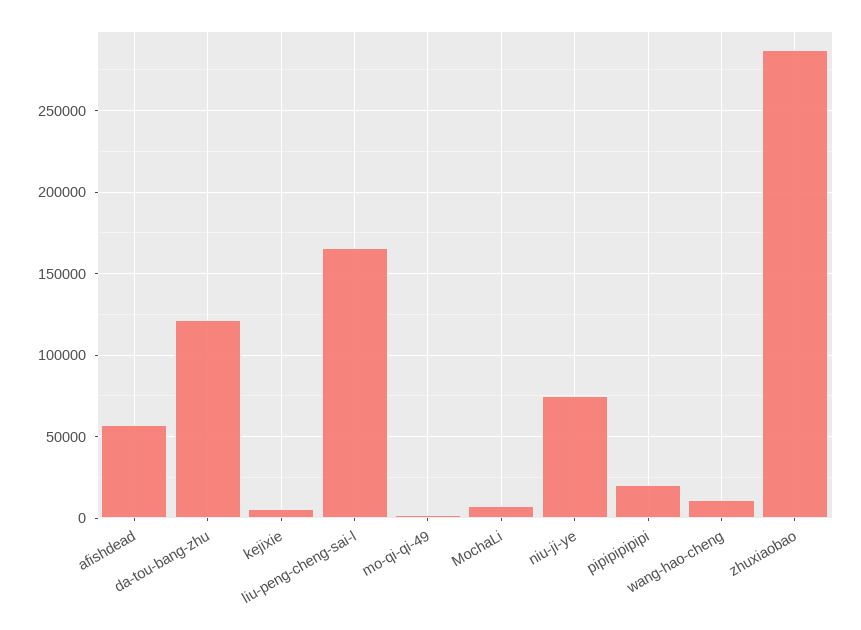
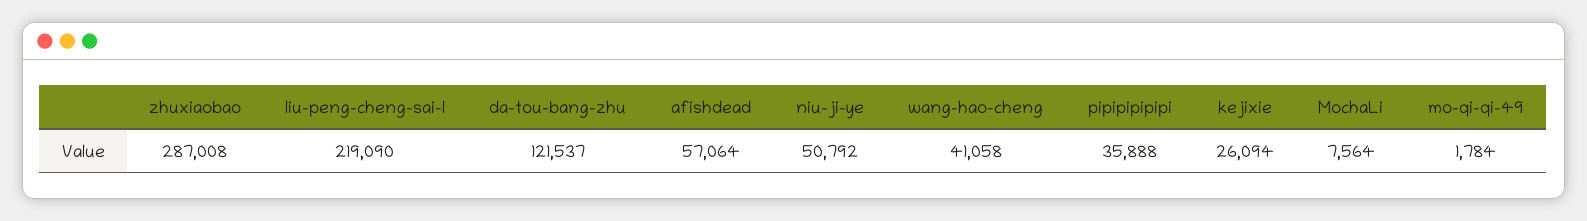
kejixie: 5000 -> 26094
liu-peng-cheng-sai-l: 165000 -> 219090
niu-ji-ye: 75000 -> 50792
pipipipipipi: 20000 -> 35888
wang-hao-cheng: 10000 -> 41058

